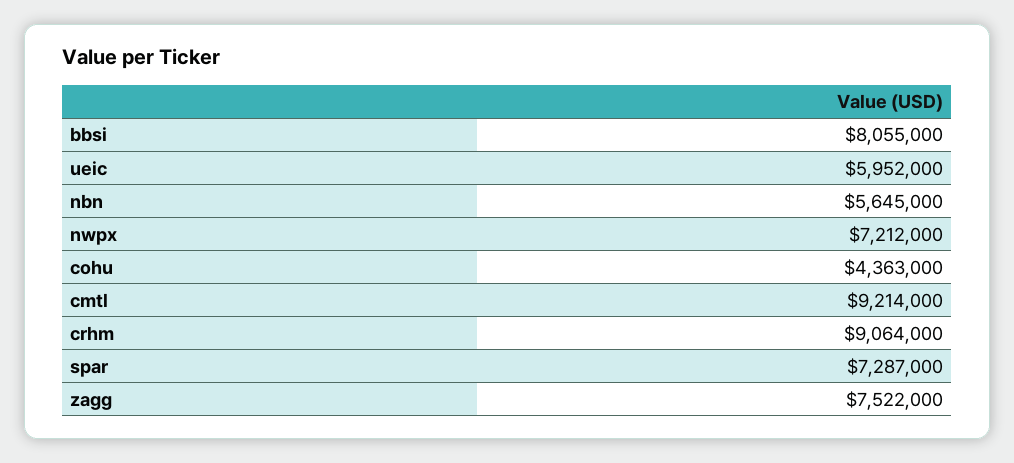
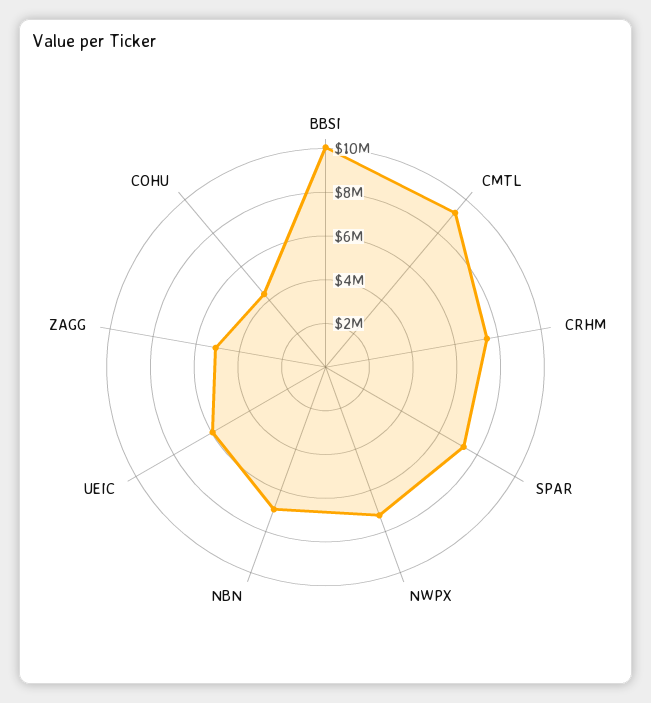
bbsi: 8055000 -> 10000000
nbn: 5645000 -> 7000000
crhm: 9064000 -> 7500000
zagg: 7522000 -> 5000000

